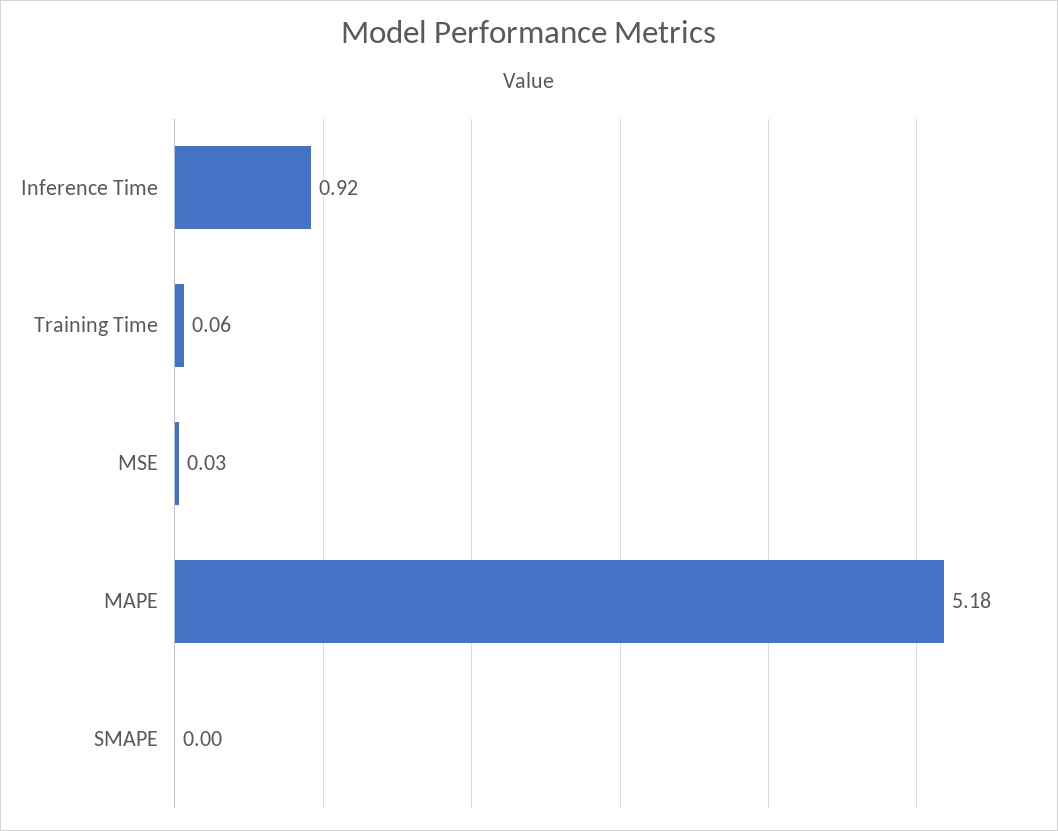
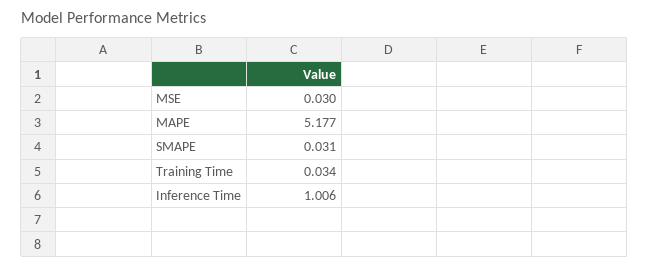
Inference Time: 0.92 -> 1.006
Training Time: 0.06 -> 0.034
SMAPE: 0 -> 0.031

